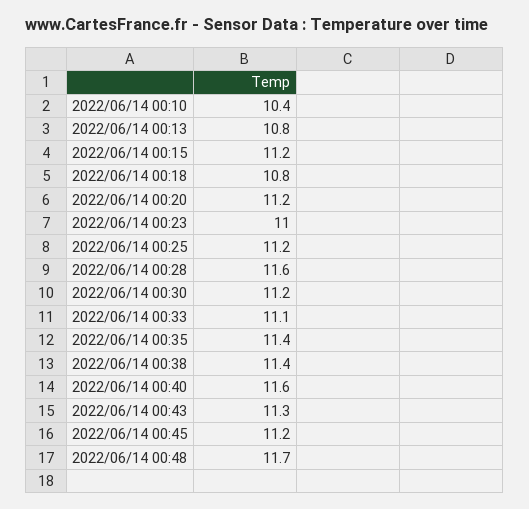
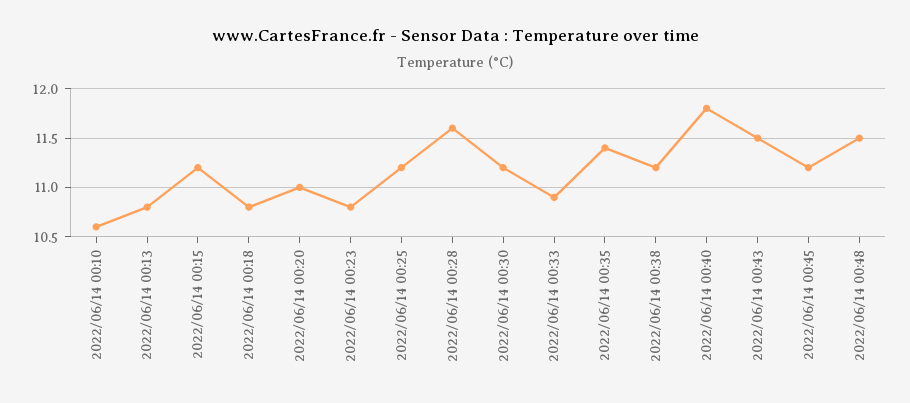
2022/06/14 00:10: 10.4 -> 10.6
2022/06/14 00:20: 11.2 -> 11
2022/06/14 00:23: 11 -> 10.8
2022/06/14 00:33: 11.1 -> 10.9
2022/06/14 00:38: 11.4 -> 11.2
2022/06/14 00:40: 11.6 -> 11.8
2022/06/14 00:43: 11.3 -> 11.5
2022/06/14 00:48: 11.7 -> 11.5

